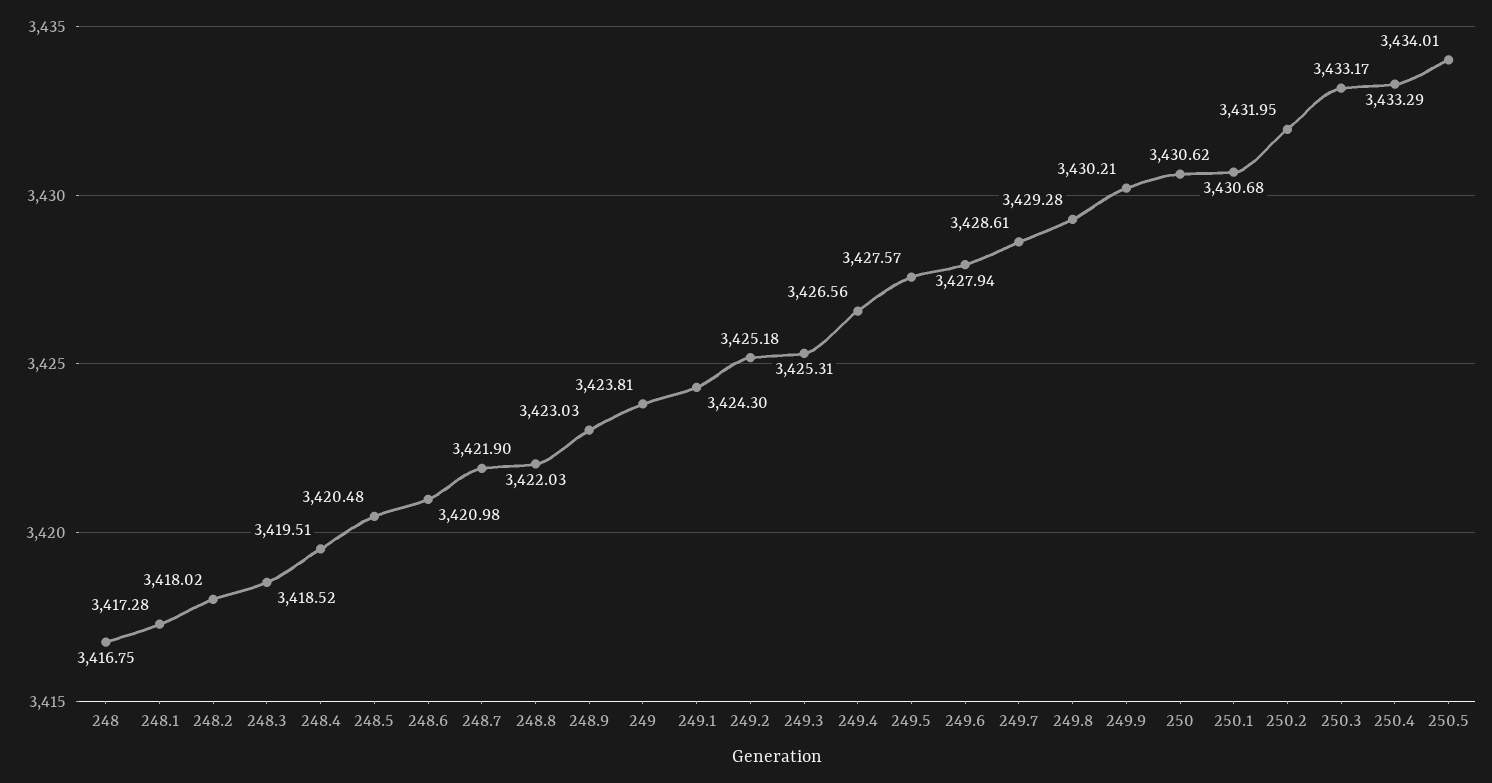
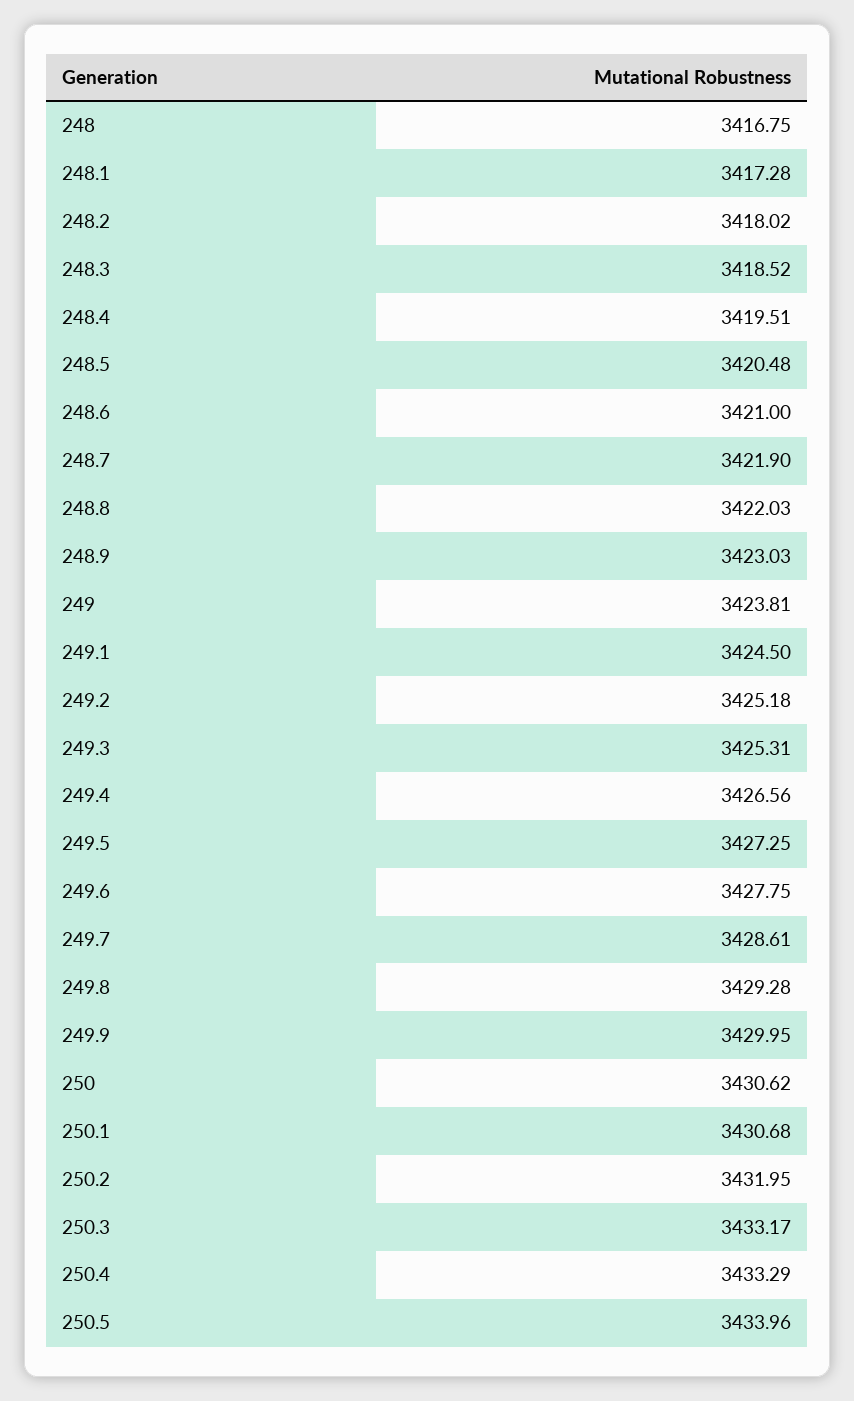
248.6: 3420.98 -> 3421
249.1: 3424.3 -> 3424.5
249.5: 3427.57 -> 3427.25
249.6: 3427.94 -> 3427.75
249.9: 3430.21 -> 3429.95
250.5: 3434.01 -> 3433.96

